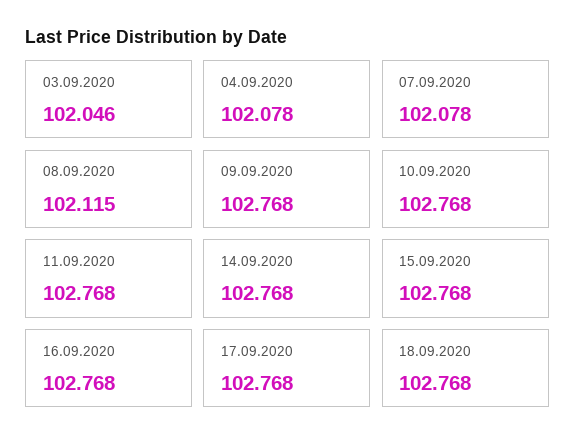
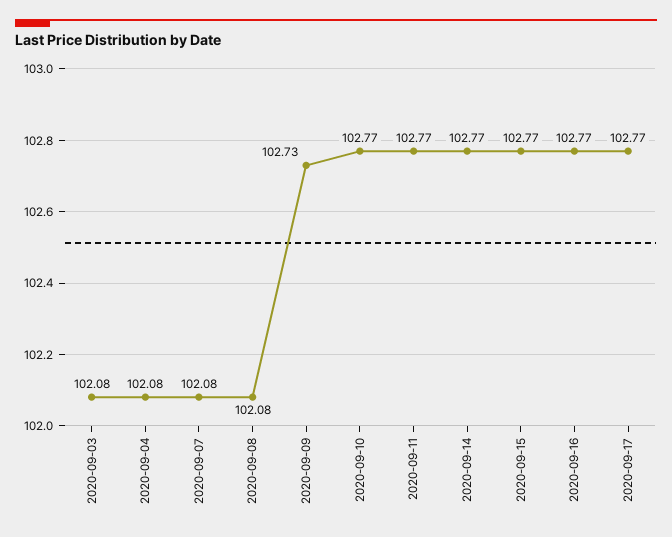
03.09.2020: 102.046 -> 102.08
08.09.2020: 102.115 -> 102.08
09.09.2020: 102.768 -> 102.73
18.09.2020: 102.768 -> none

